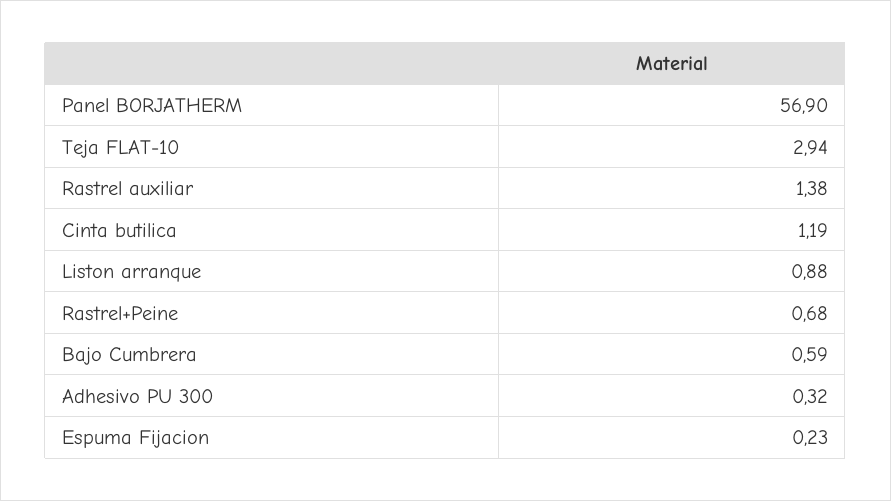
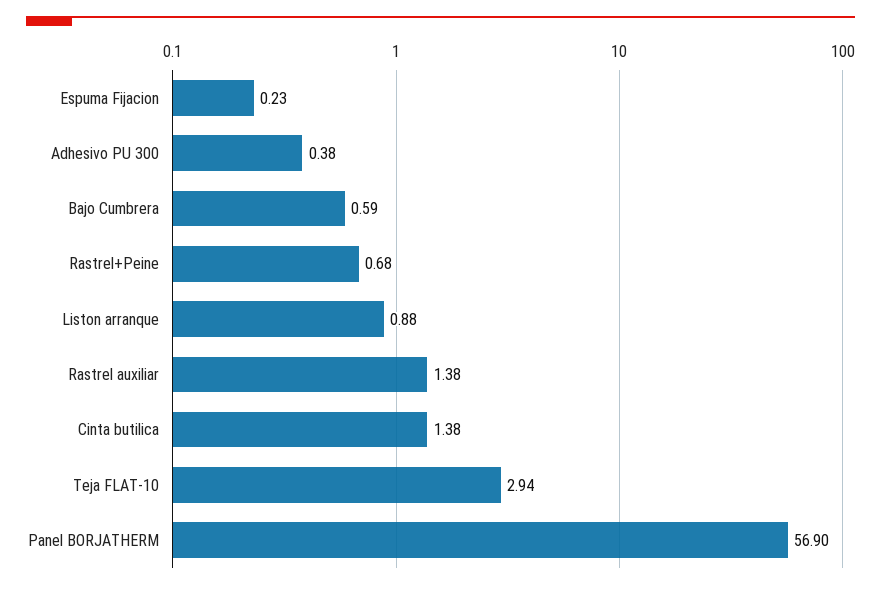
Cinta butilica: 1.19 -> 1.38
Adhesivo PU 300: 0.32 -> 0.38

